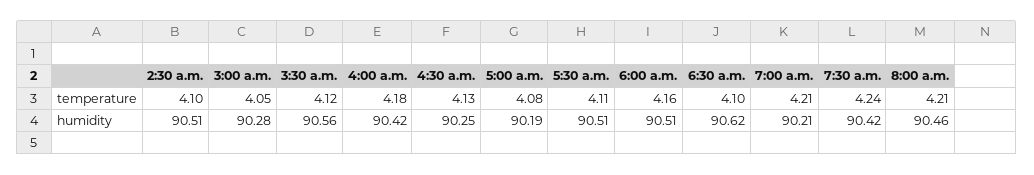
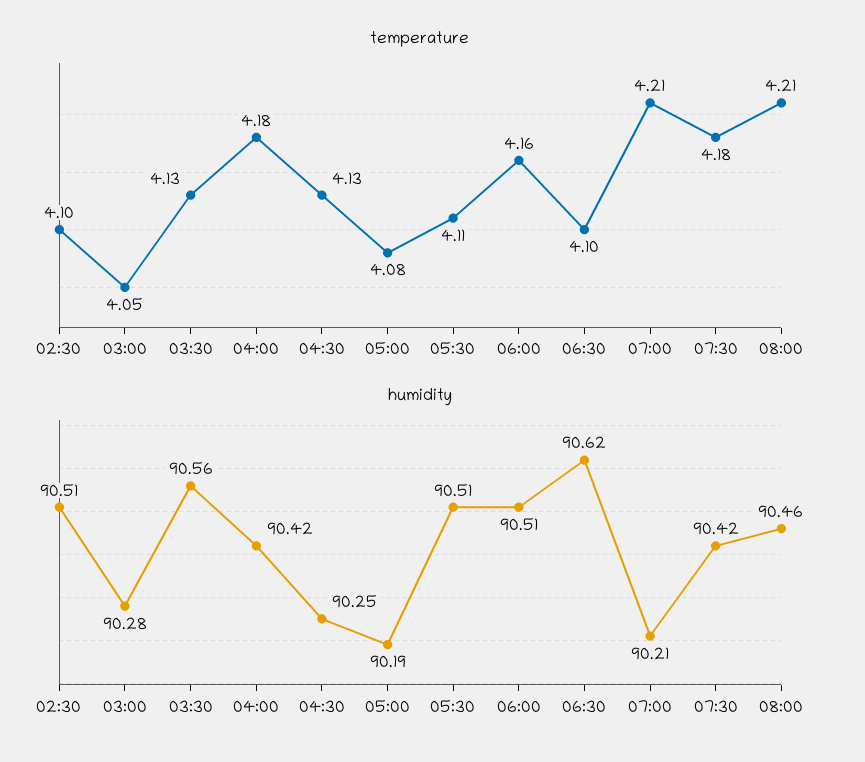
temperature, 3:30 a.m.: 4.12 -> 4.13
temperature, 7:30 a.m.: 4.24 -> 4.18

